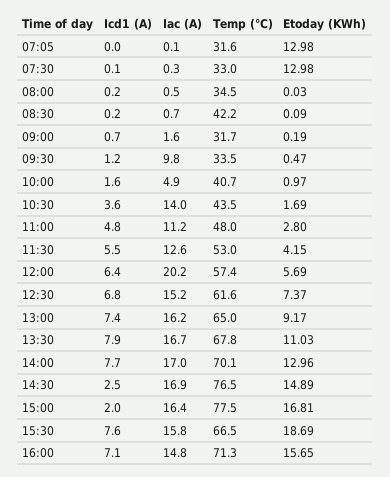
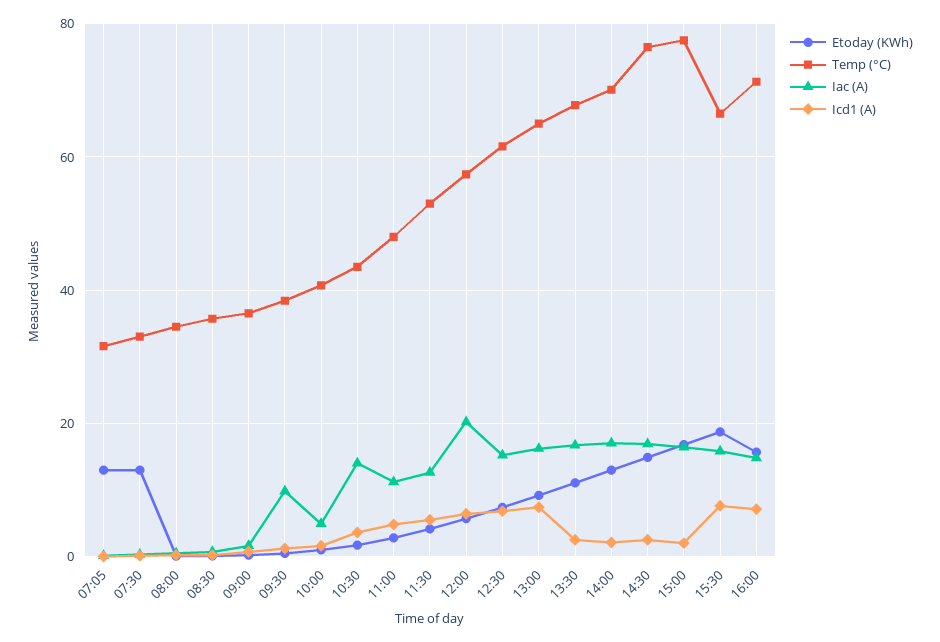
Temp (°C), 08:30: 42.2 -> 36
Temp (°C), 09:00: 31.7 -> 36
Temp (°C), 09:30: 33.5 -> 38
Icd1 (A), 13:30: 7.9 -> 2
Icd1 (A), 14:00: 7.7 -> 2

